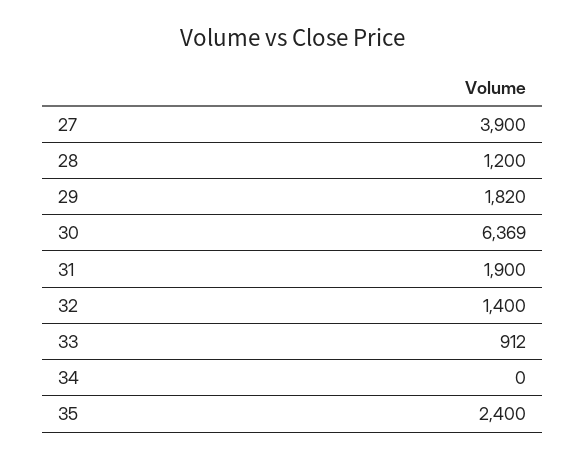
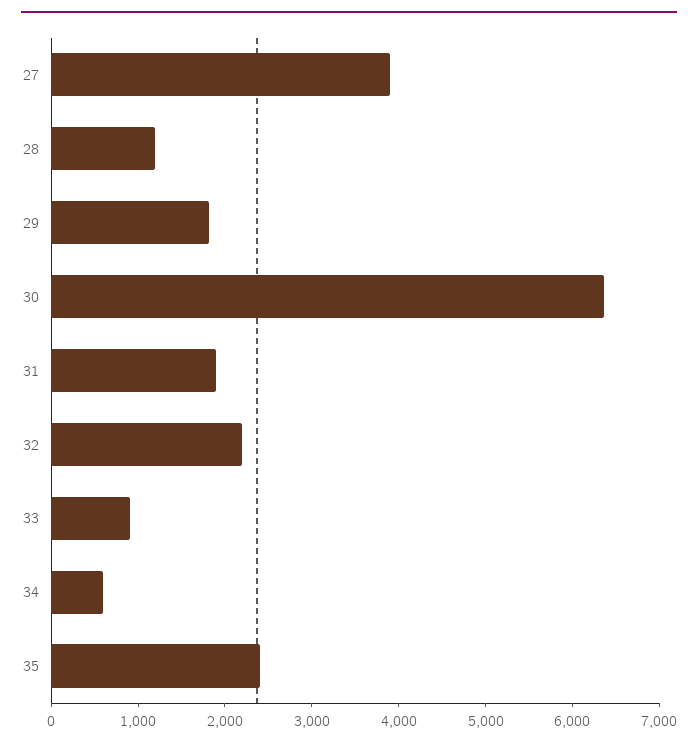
32: 1400 -> 2200
34: 0 -> 600

